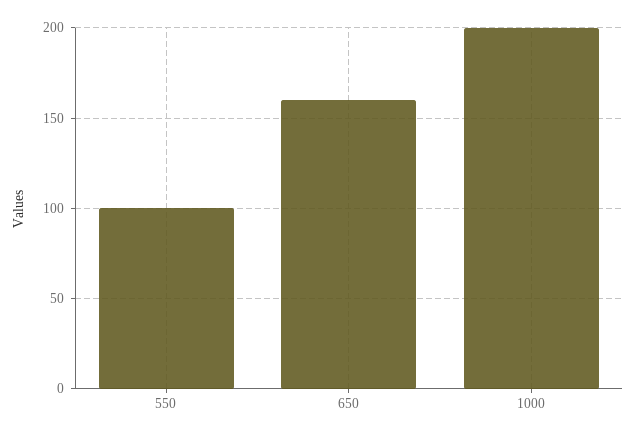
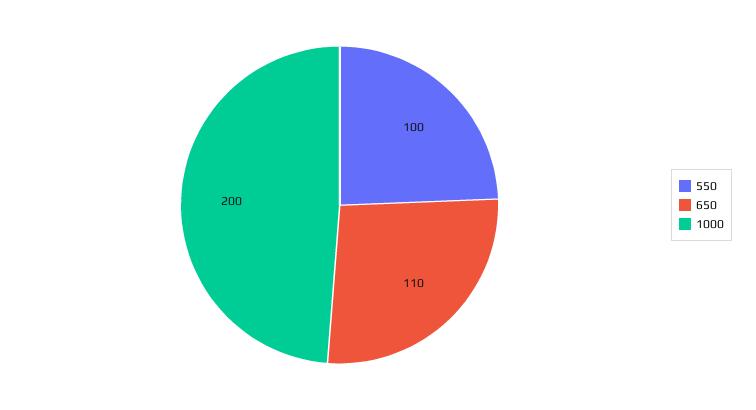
650: 160 -> 110

